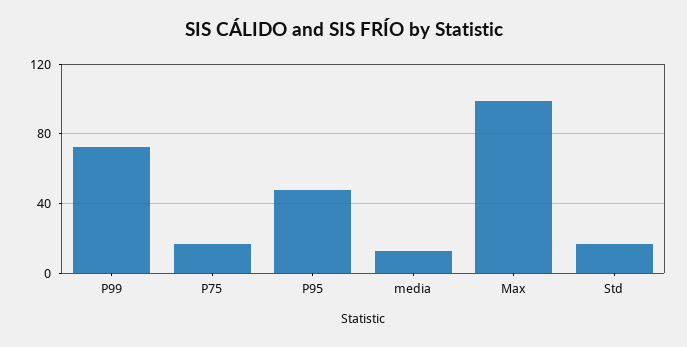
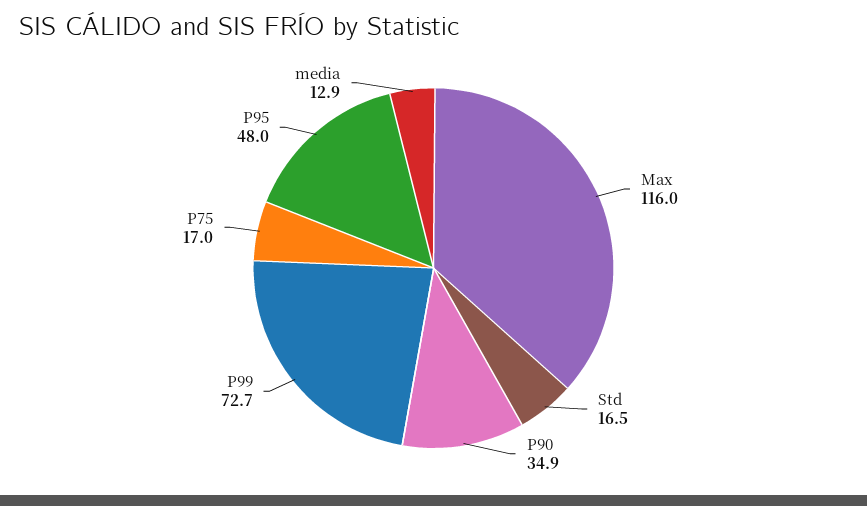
Max: 100 -> 116
P90: none -> 34.9

